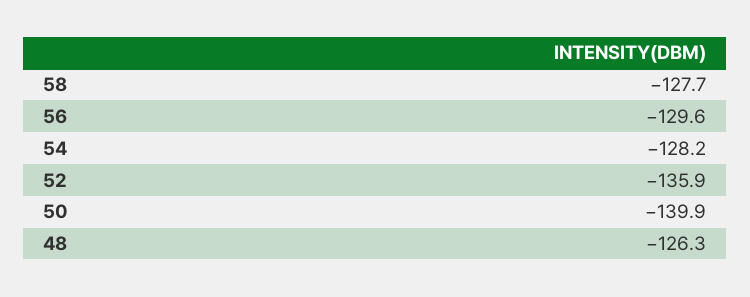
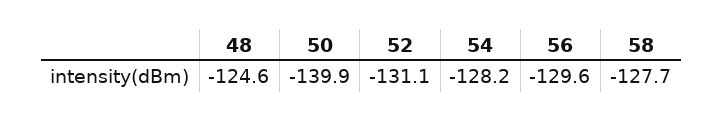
52: -135.9 -> -131.1
48: -126.3 -> -124.6

